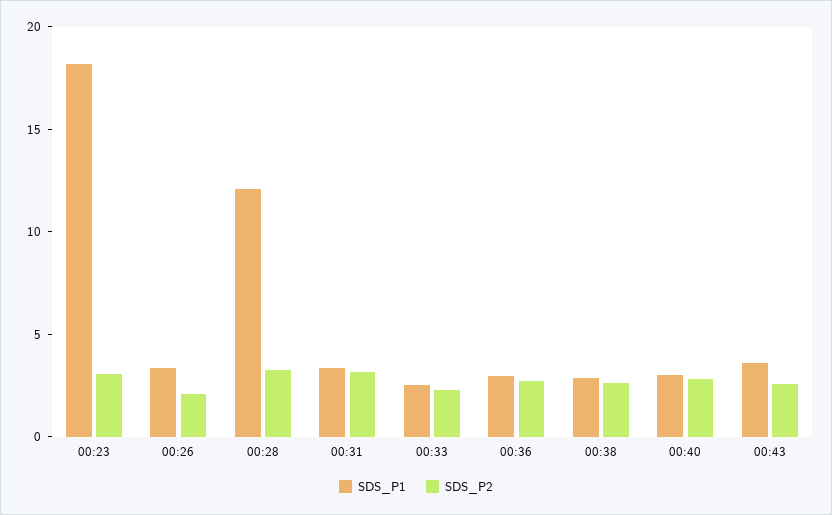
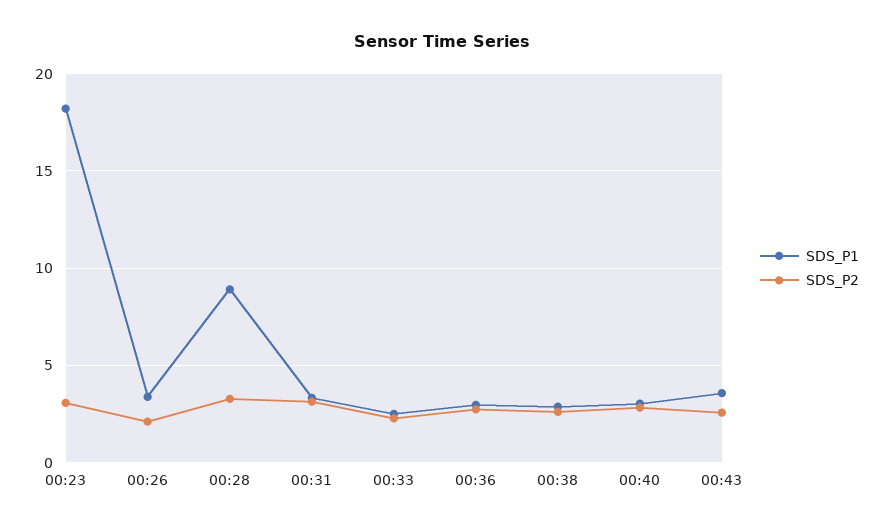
SDS_P1, 00:28: 12 -> 9

